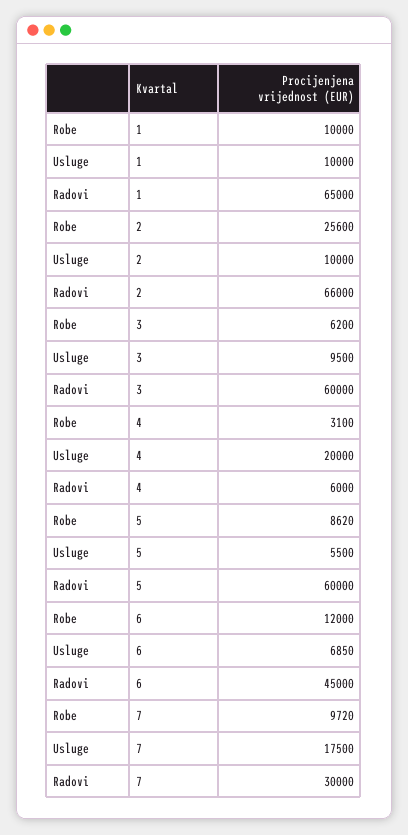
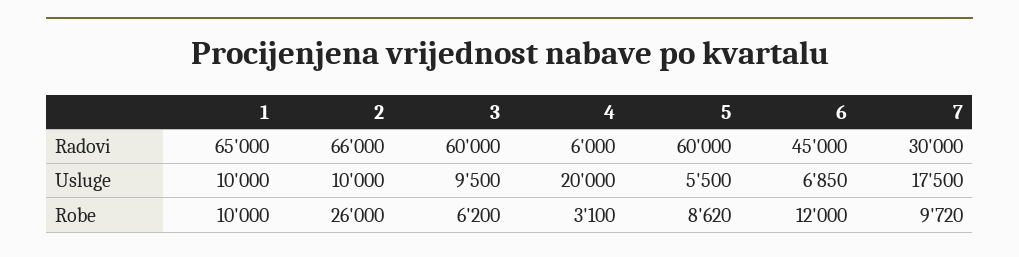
Robe, 2: 25600 -> 26000

